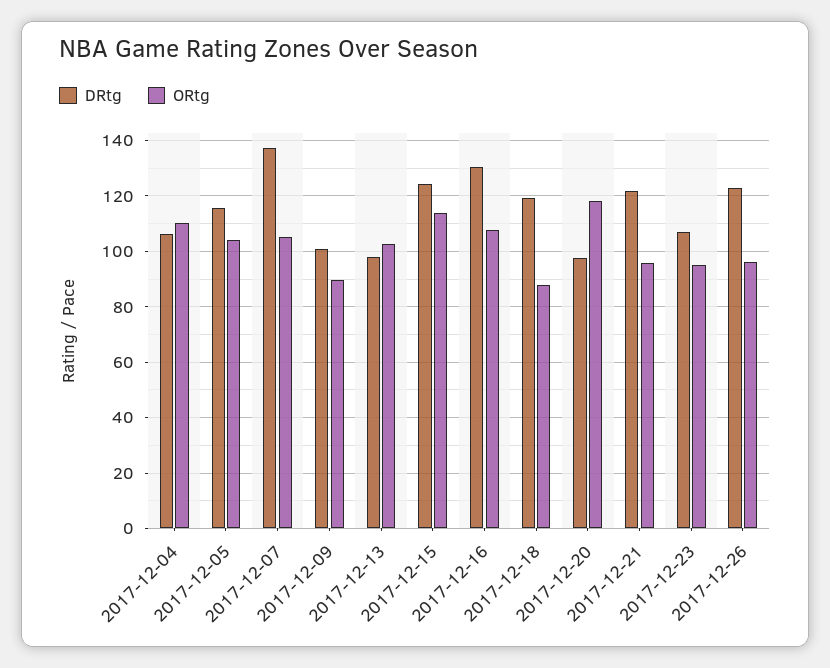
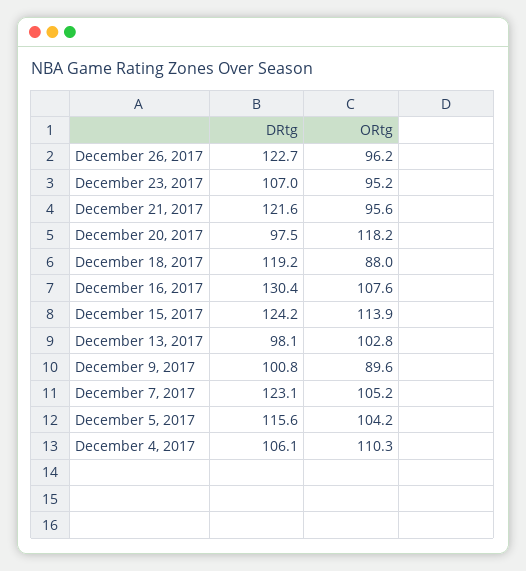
DRtg, 2017-12-07: 137.5 -> 123.1

